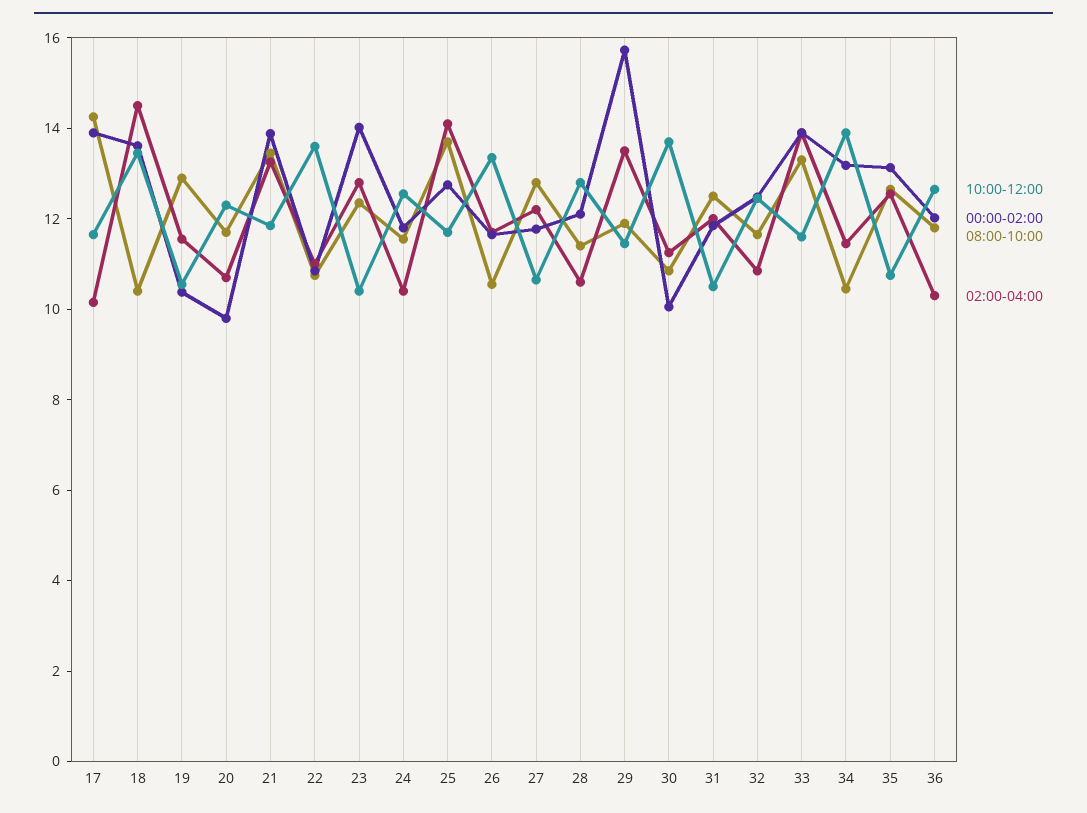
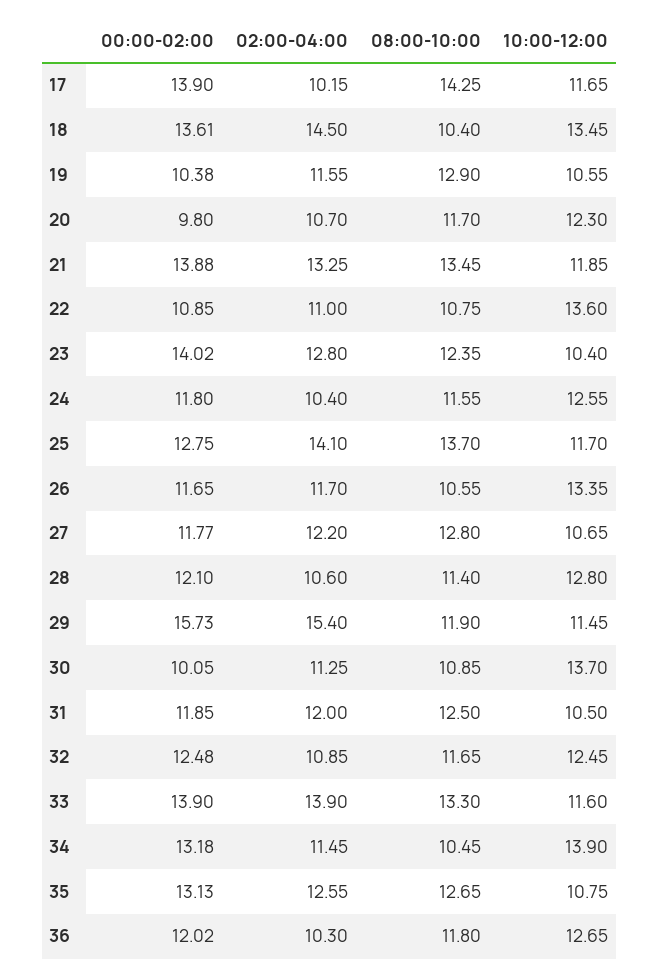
02:00-04:00, 29: 13.5 -> 15.4

